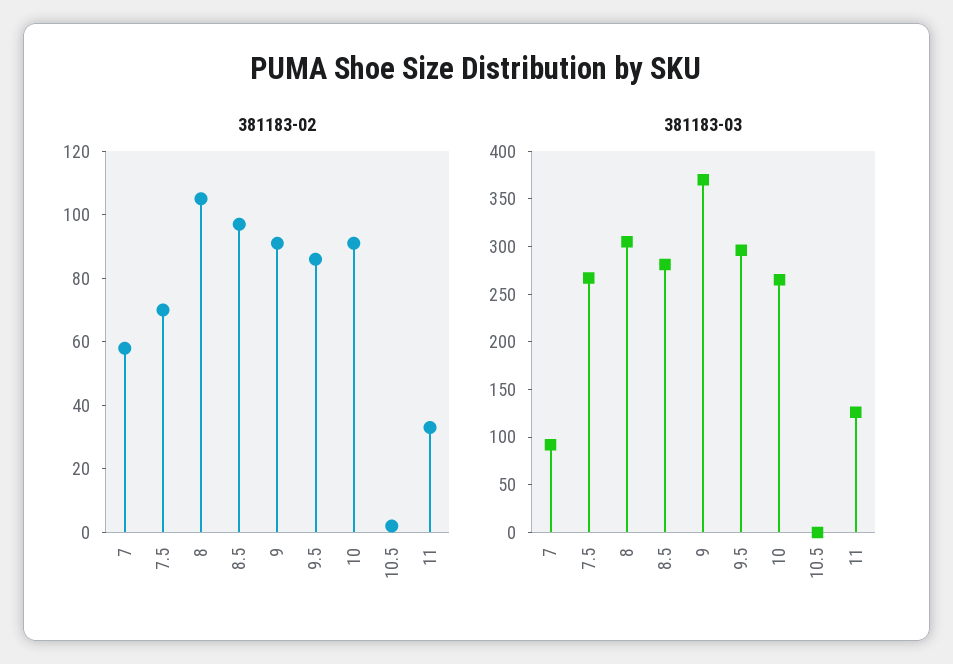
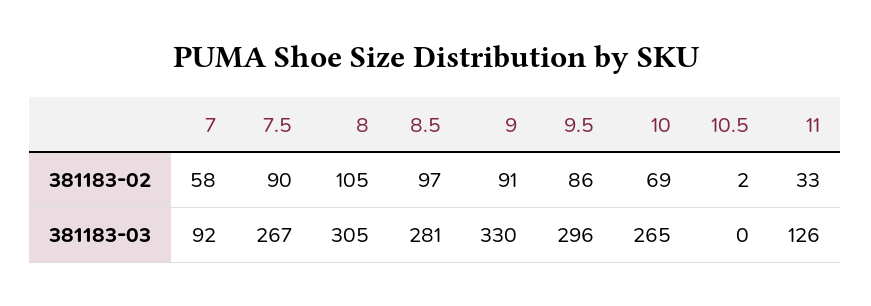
381183-02, 7.5: 70 -> 90
381183-02, 10: 90 -> 69
381183-03, 9: 370 -> 330

